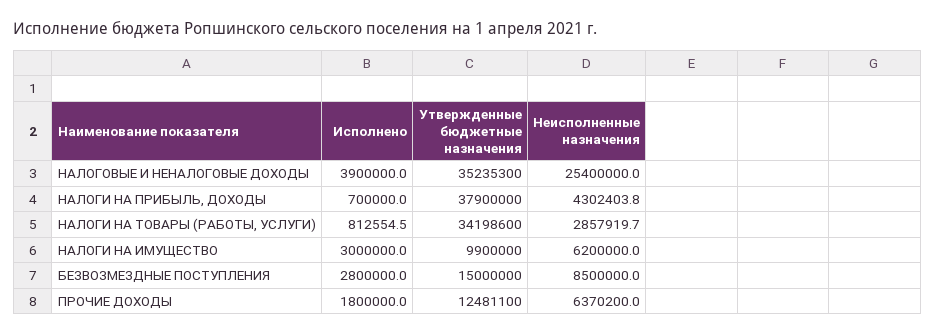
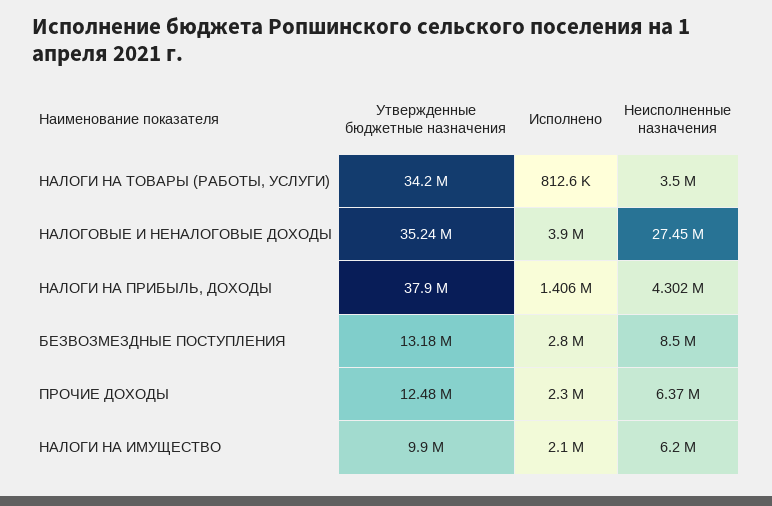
Неисполненные назначения, НАЛОГОВЫЕ И НЕНАЛОГОВЫЕ ДОХОДЫ: 25400000 -> 27450000
Исполнено, НАЛОГИ НА ПРИБЫЛЬ, ДОХОДЫ: 700000 -> 1406000
Неисполненные назначения, НАЛОГИ НА ТОВАРЫ (РАБОТЫ, УСЛУГИ): 2857919.7 -> 3500000
Исполнено, НАЛОГИ НА ИМУЩЕСТВО: 3000000 -> 2100000
Утвержденные бюджетные назначения, БЕЗВОЗМЕЗДНЫЕ ПОСТУПЛЕНИЯ: 15000000 -> 13180000
Исполнено, ПРОЧИЕ ДОХОДЫ: 1800000 -> 2300000

